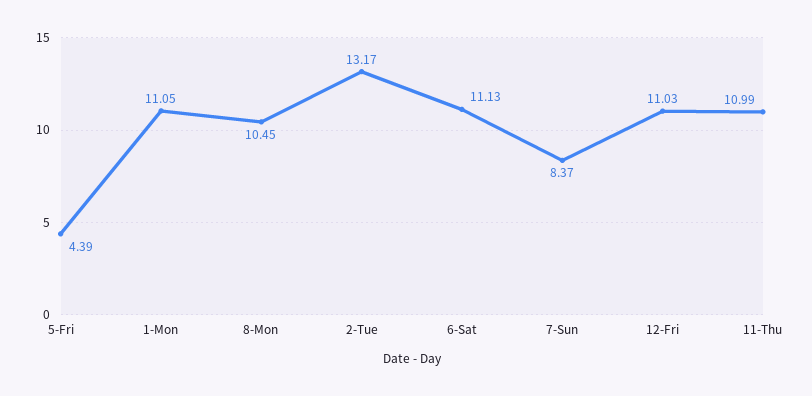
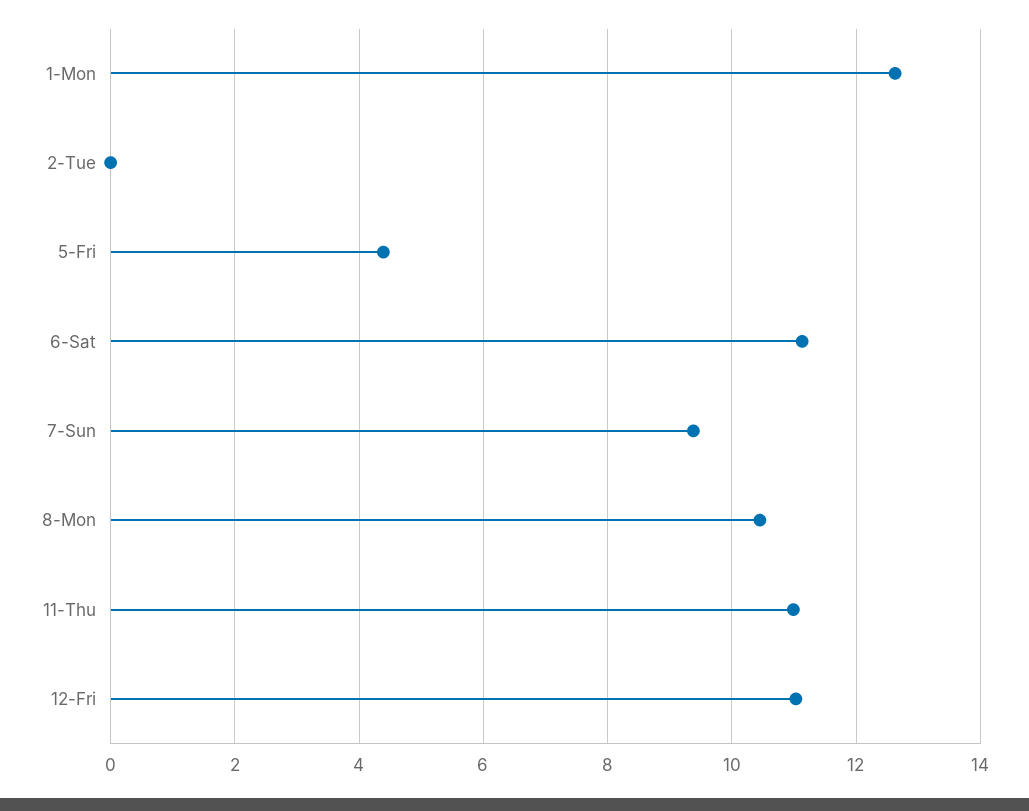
1-Mon: 11.05 -> 12.6
2-Tue: 13.17 -> 0
7-Sun: 8.37 -> 9.4

